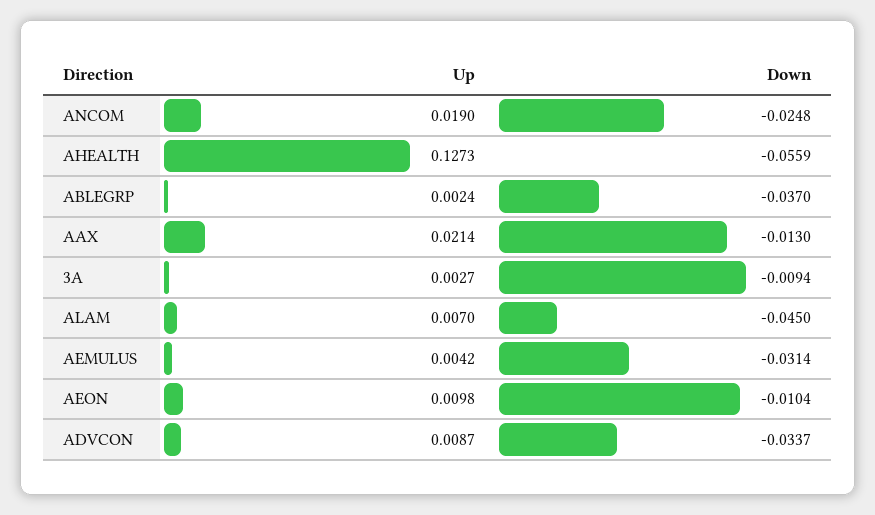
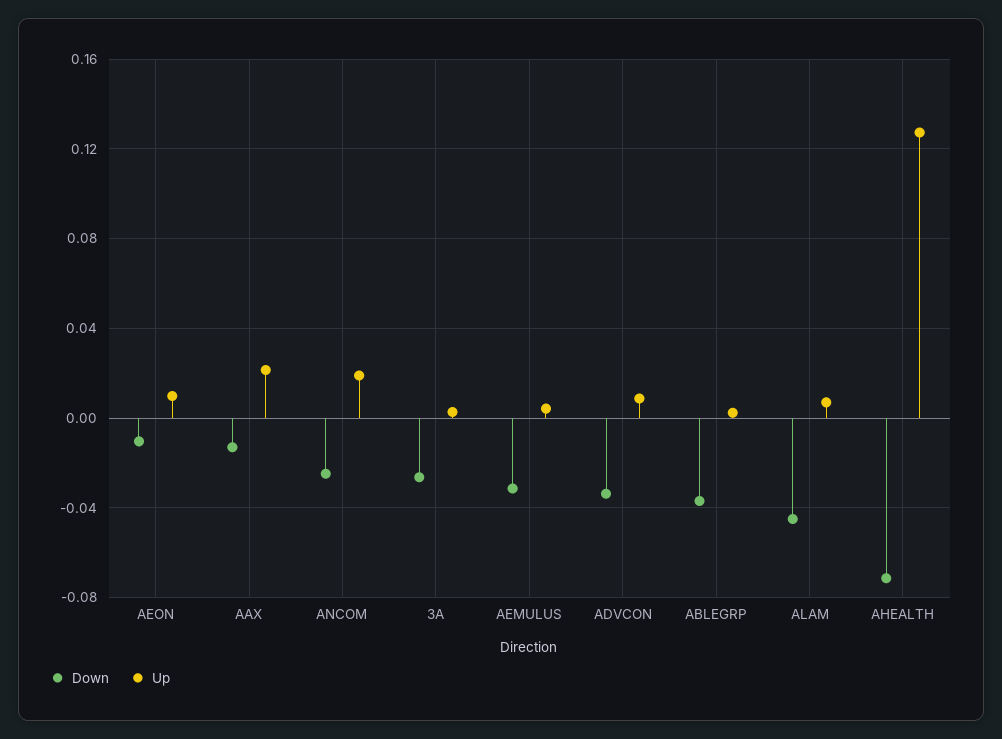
Down, AHEALTH: -0.0559 -> -0.07
Down, 3A: -0.0094 -> -0.025

